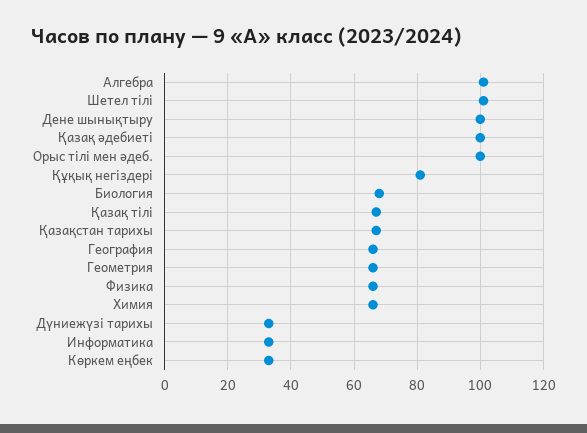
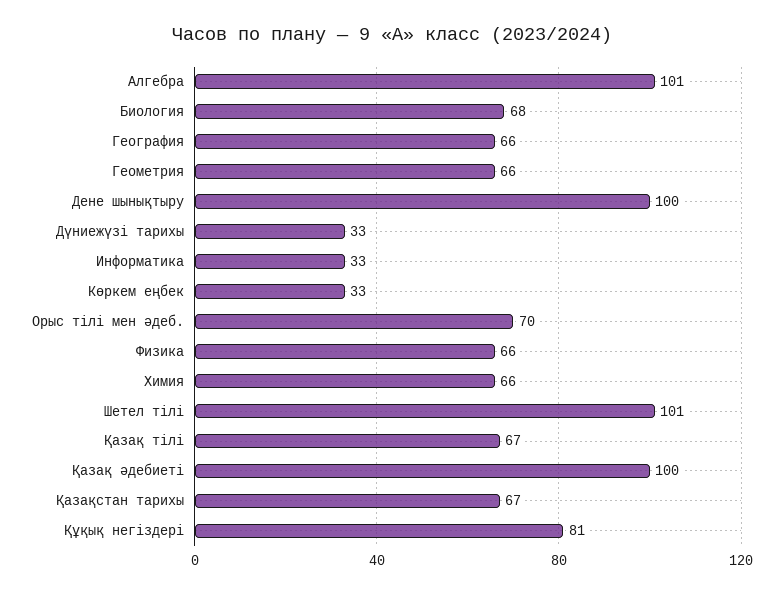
Орыс тілі мен әдеб.: 100 -> 70

